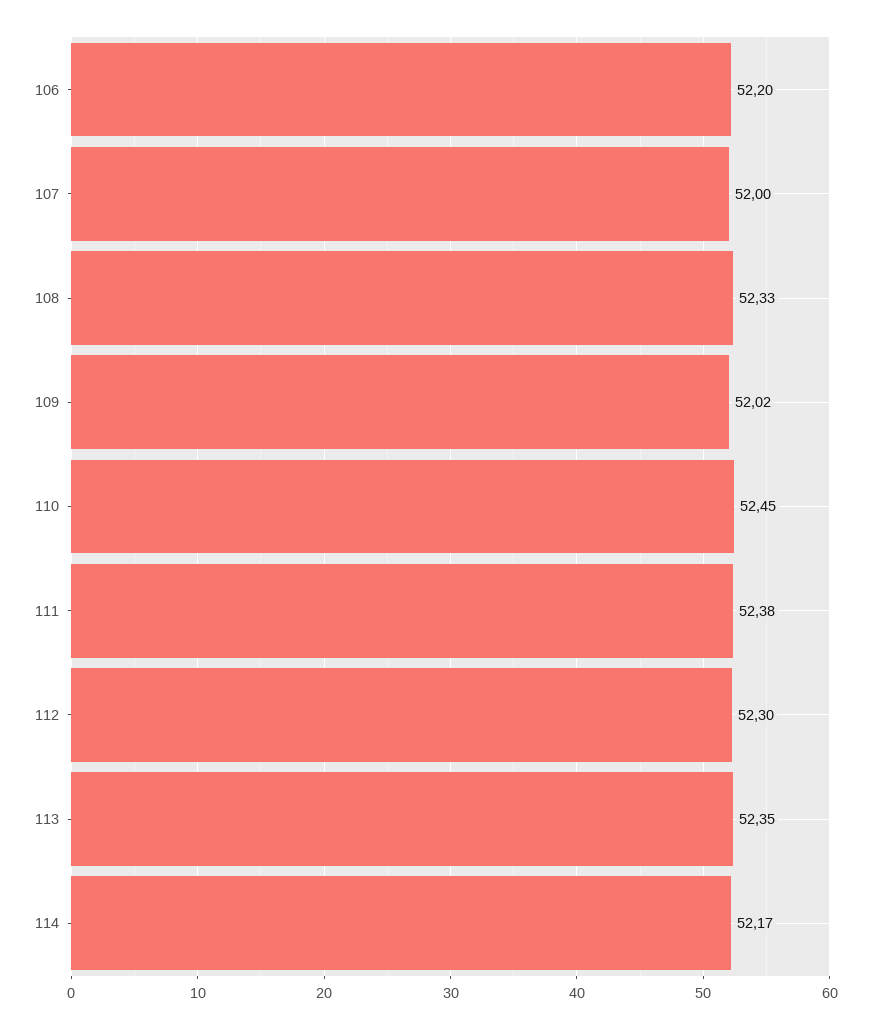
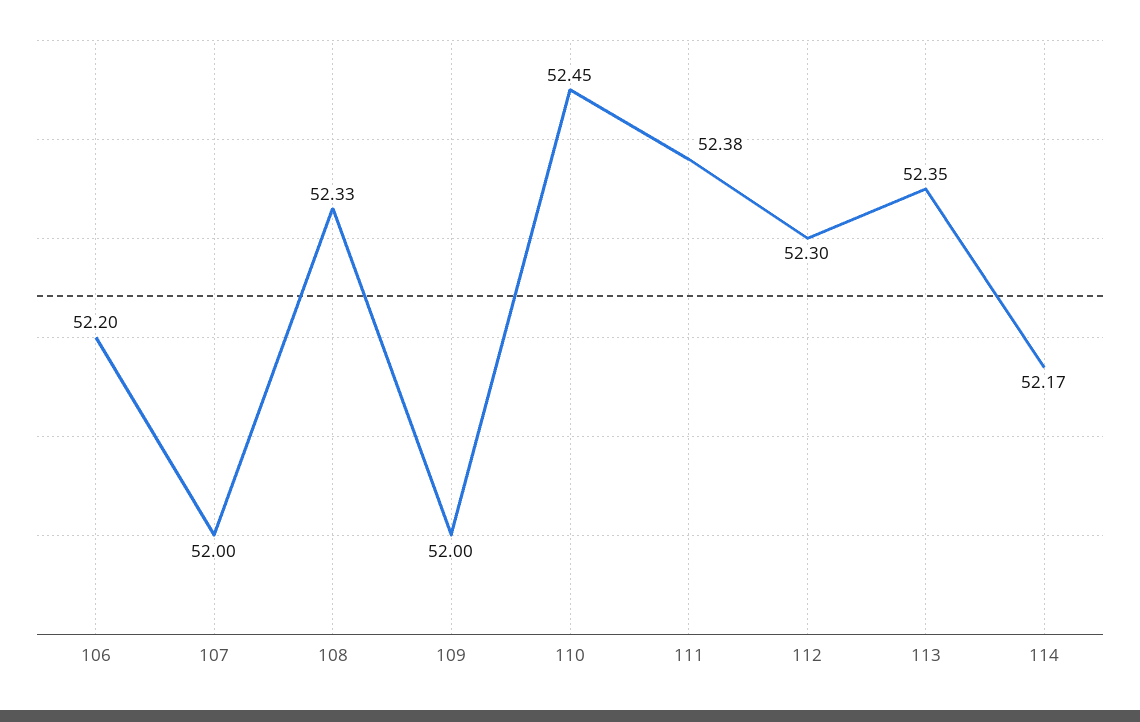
109: 52.02 -> 52

